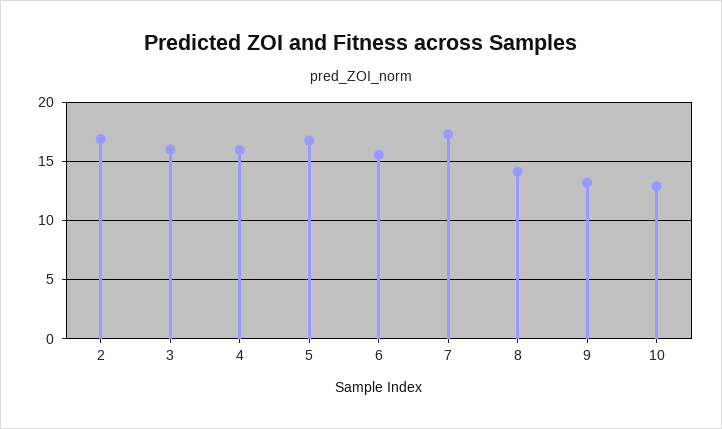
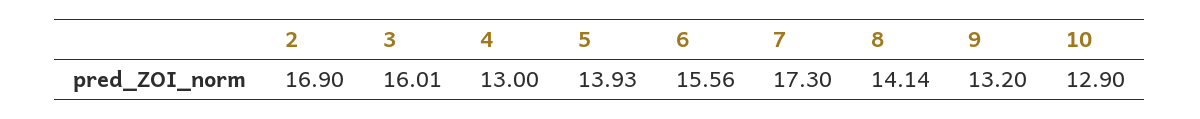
4: 16 -> 13
5: 17 -> 13.93

